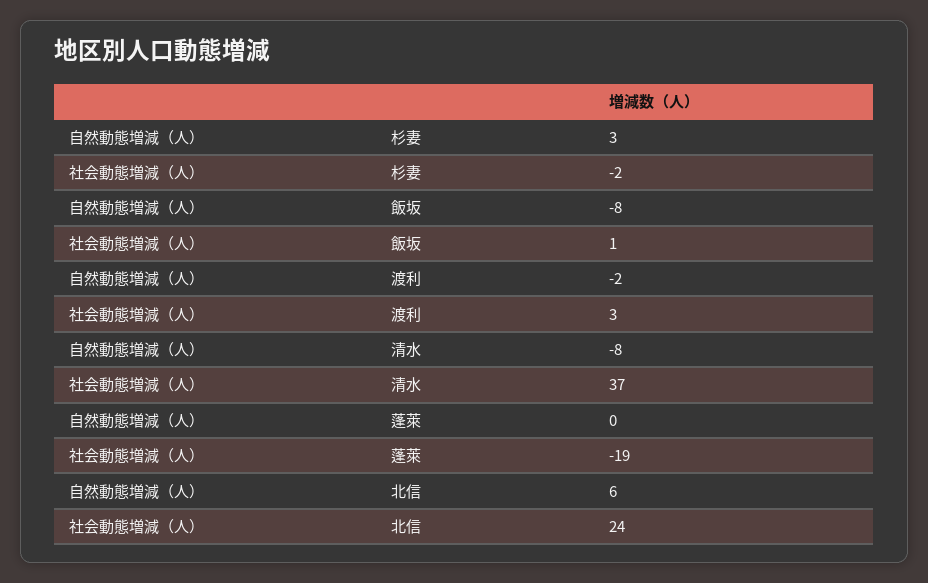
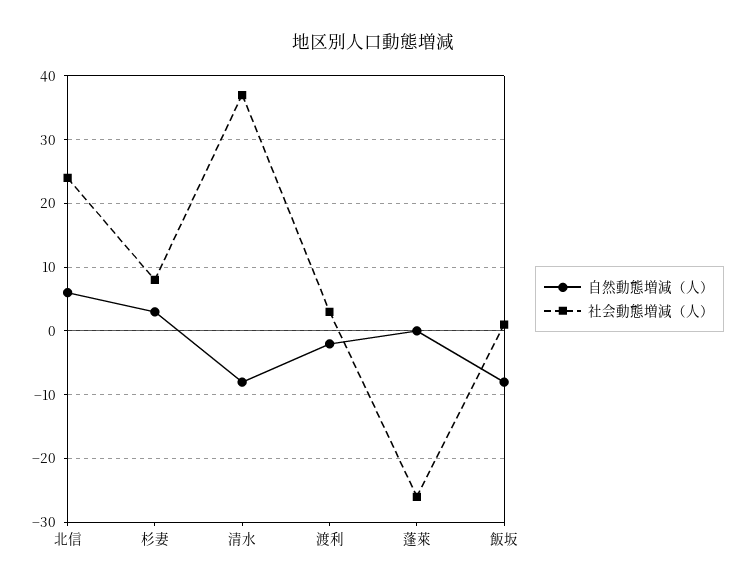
社会動態増減（人）, 杉妻: -2 -> 8
社会動態増減（人）, 蓬萊: -19 -> -26

